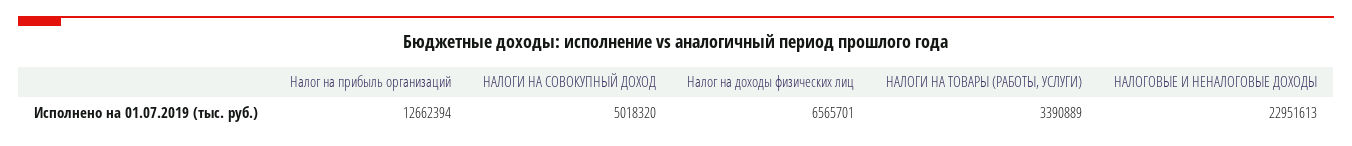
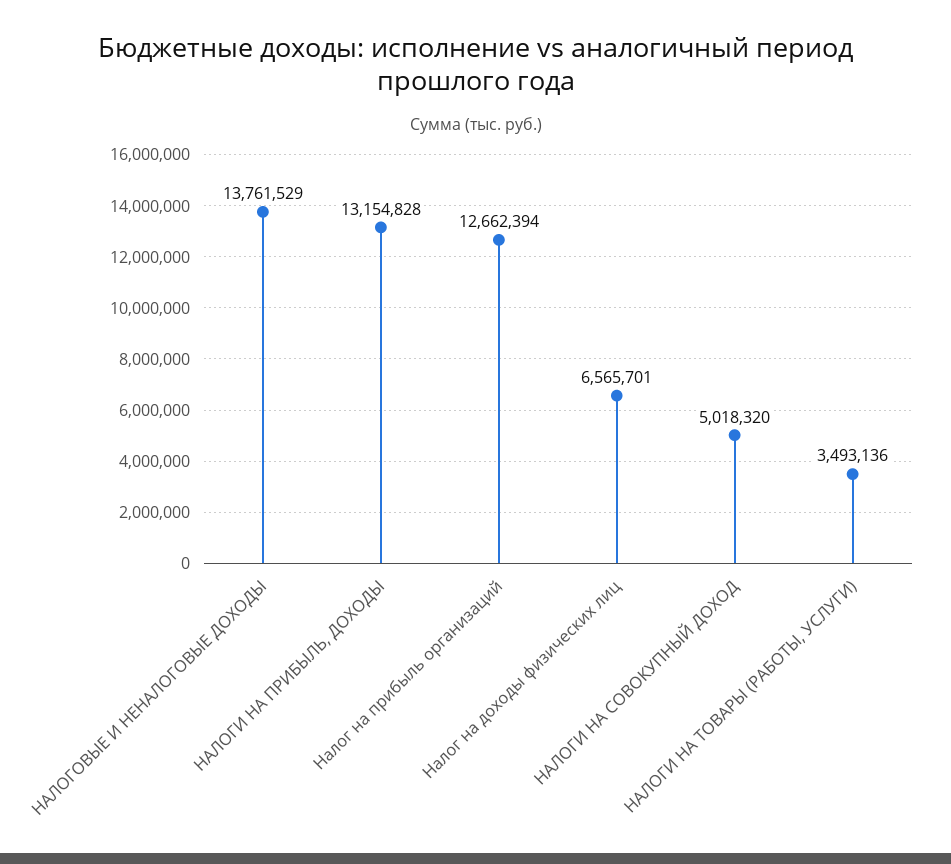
НАЛОГИ НА ТОВАРЫ (РАБОТЫ, УСЛУГИ): 3390889 -> 3493136
НАЛОГОВЫЕ И НЕНАЛОГОВЫЕ ДОХОДЫ: 22951613 -> 13761529
НАЛОГИ НА ПРИБЫЛЬ, ДОХОДЫ: none -> 13154828

